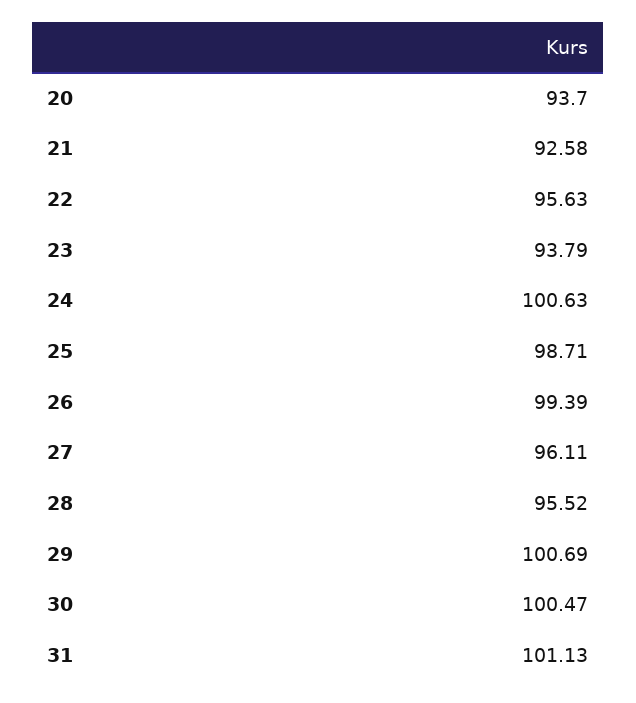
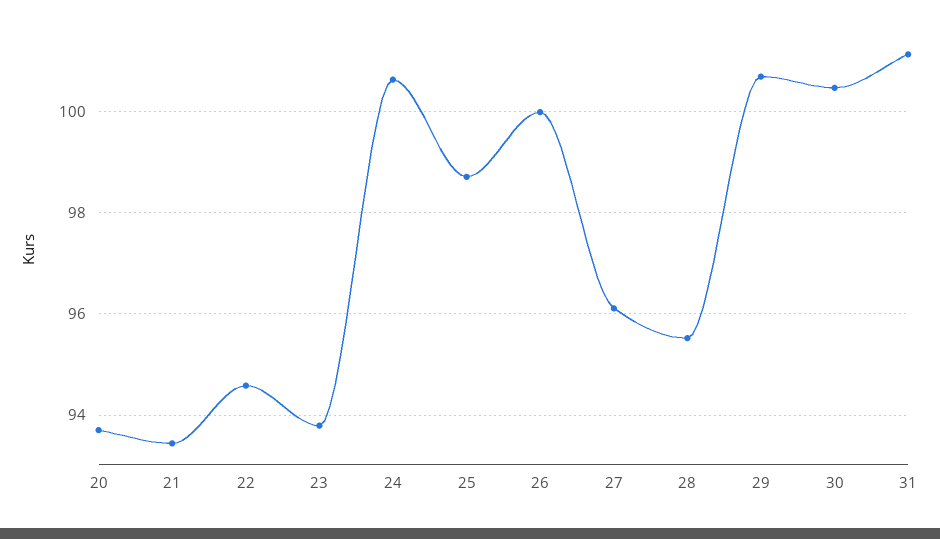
21: 92.58 -> 93.4
22: 95.63 -> 94.6
26: 99.39 -> 100

